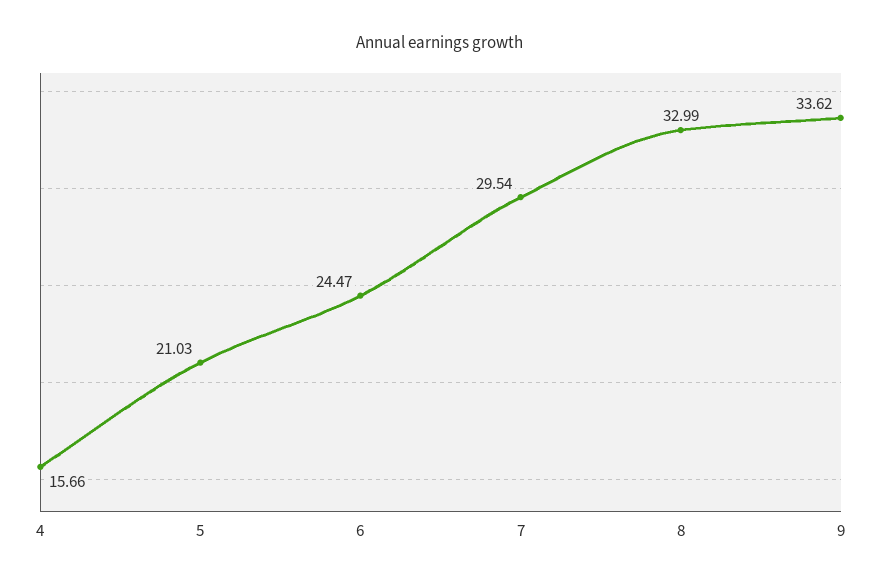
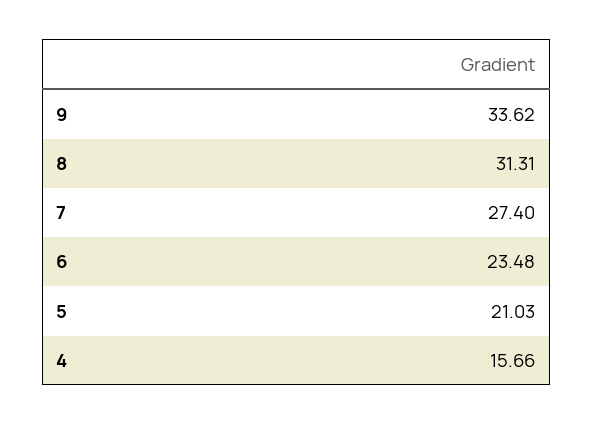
6: 24.47 -> 23.48
7: 29.54 -> 27.4
8: 32.99 -> 31.31

